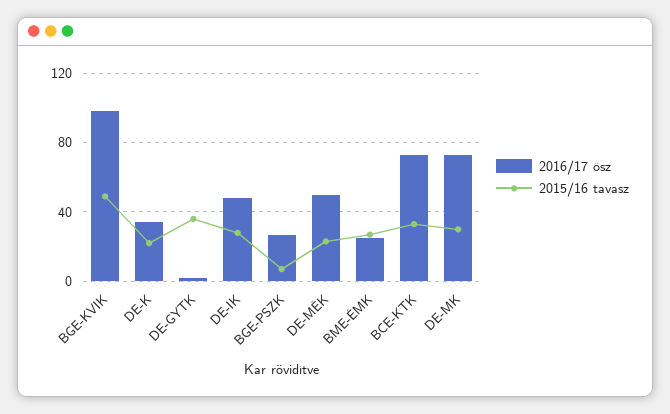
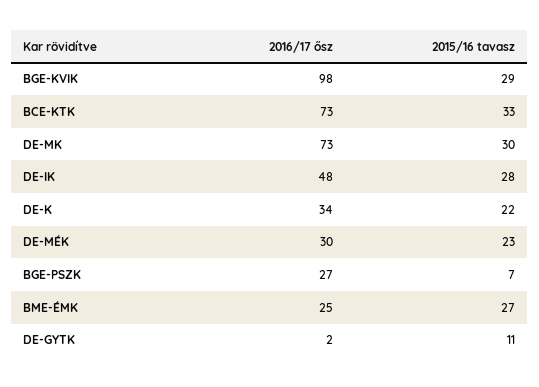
2015/16 tavasz, BGE-KVIK: 50 -> 29
2015/16 tavasz, DE-GYTK: 35 -> 11
2016/17 ősz, DE-MÉK: 50 -> 30

